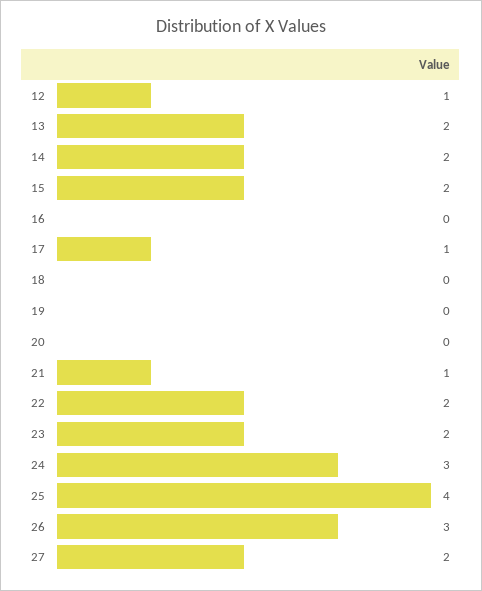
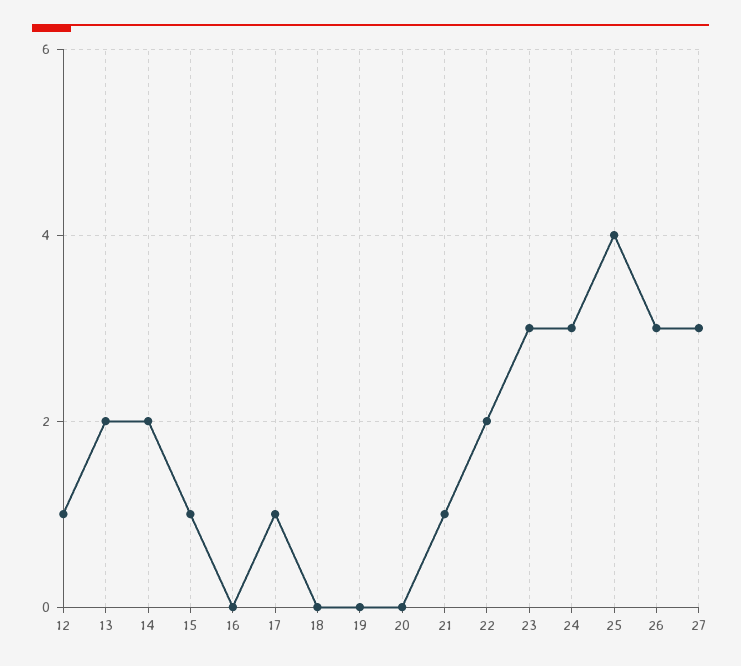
15: 2 -> 1
23: 2 -> 3
27: 2 -> 3

